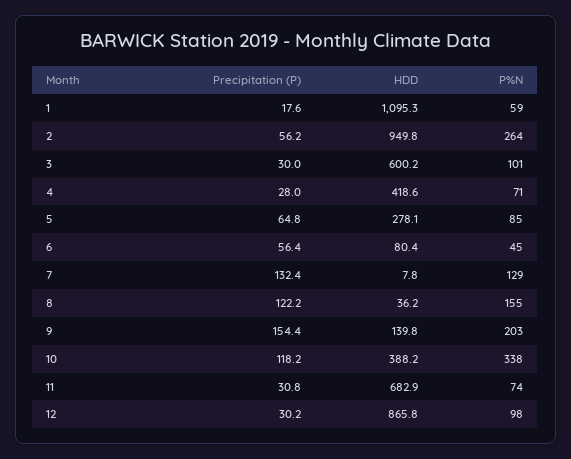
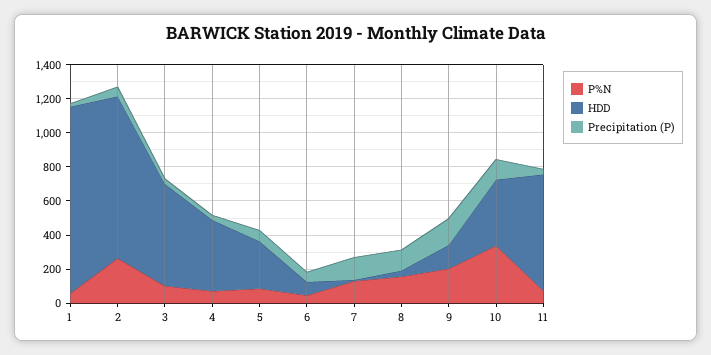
Precipitation (P), 12: 30.2 -> none
HDD, 12: 865.8 -> none
P%N, 12: 98 -> none

